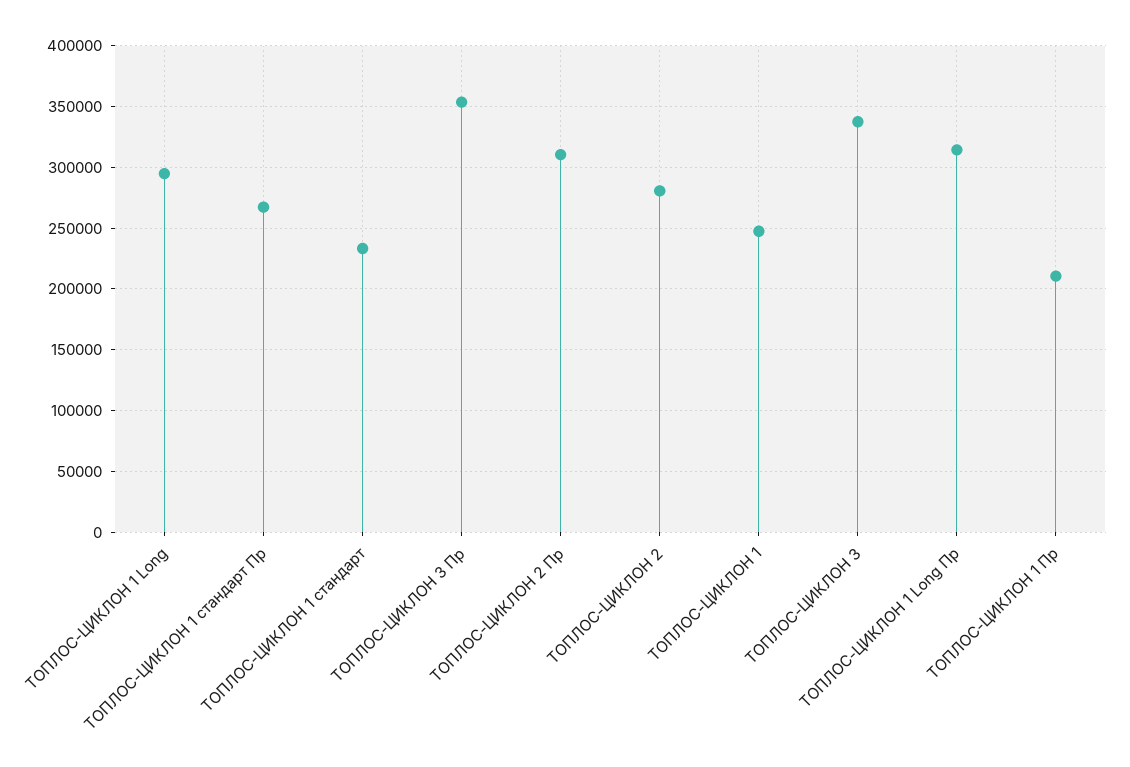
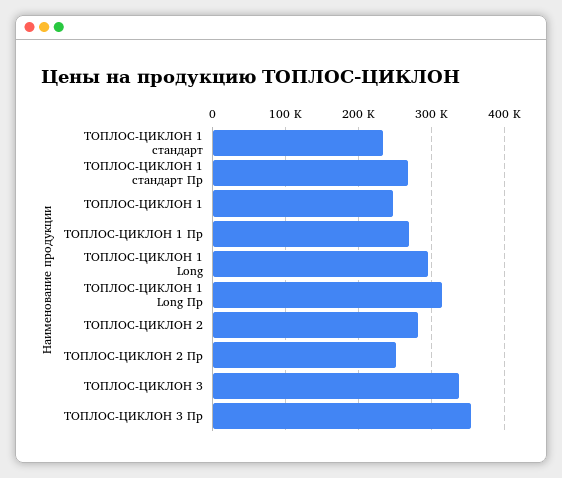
ТОПЛОС-ЦИКЛОН 2 Пр: 310000 -> 250000
ТОПЛОС-ЦИКЛОН 1 Пр: 210000 -> 270000

